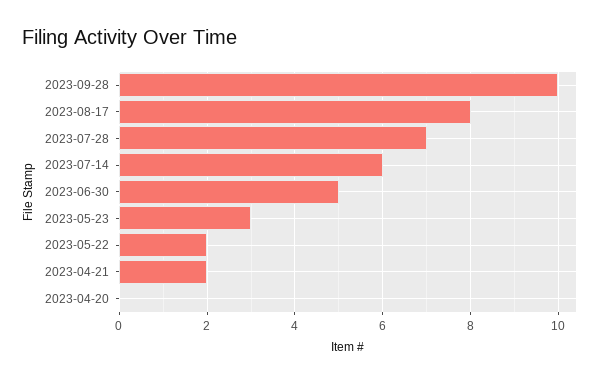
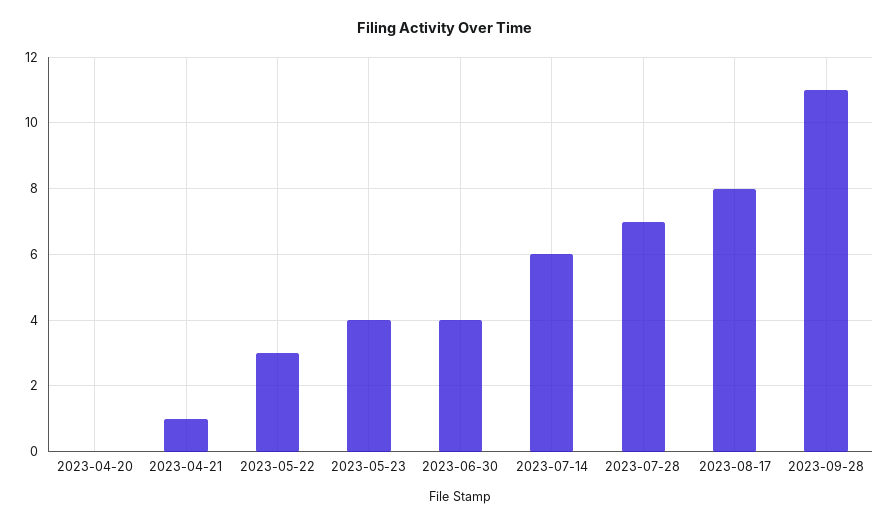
2023-09-28: 10 -> 11
2023-06-30: 5 -> 4
2023-05-23: 3 -> 4
2023-05-22: 2 -> 3
2023-04-21: 2 -> 1

